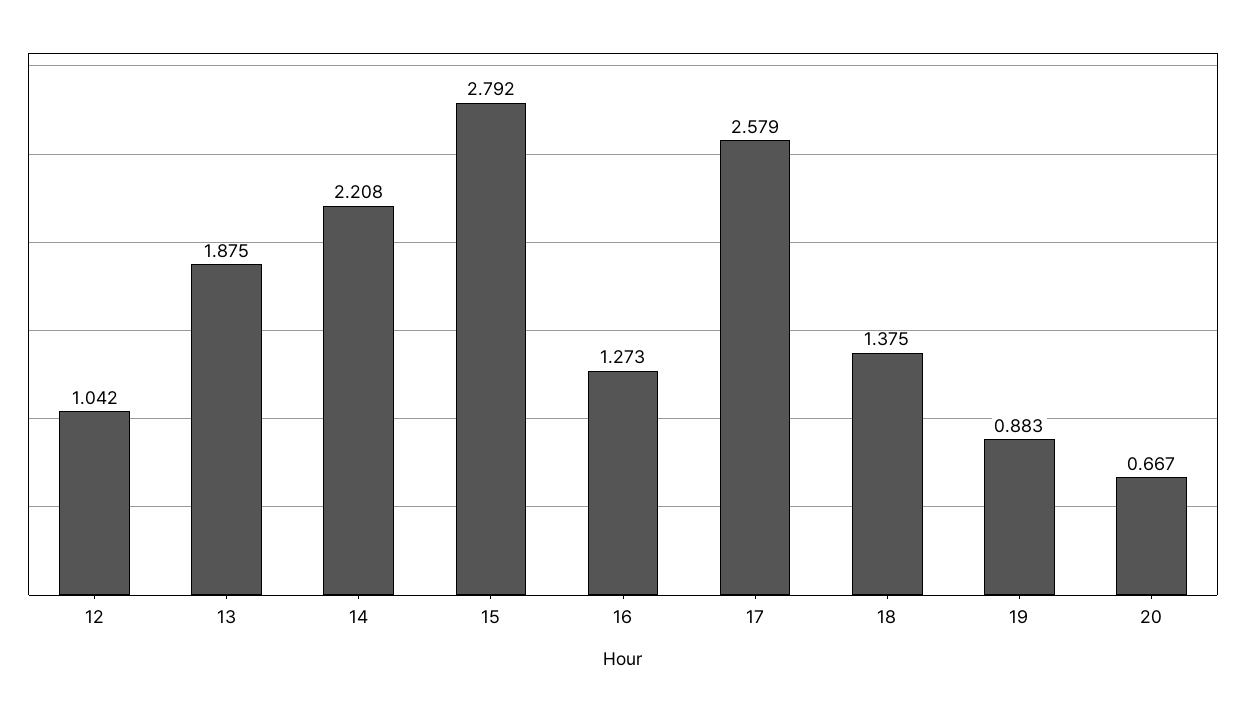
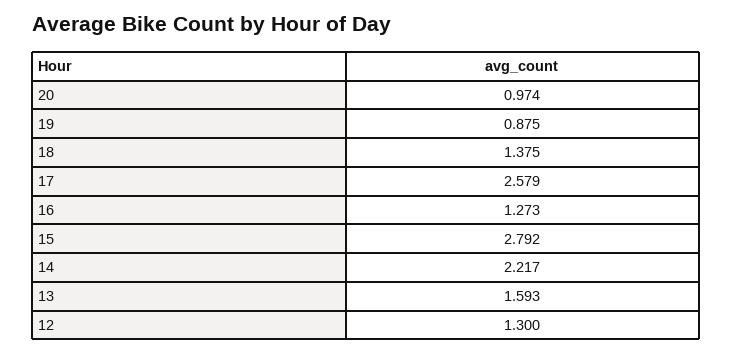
12: 1.042 -> 1.3
13: 1.875 -> 1.593
14: 2.208 -> 2.217
19: 0.883 -> 0.875
20: 0.667 -> 0.974

